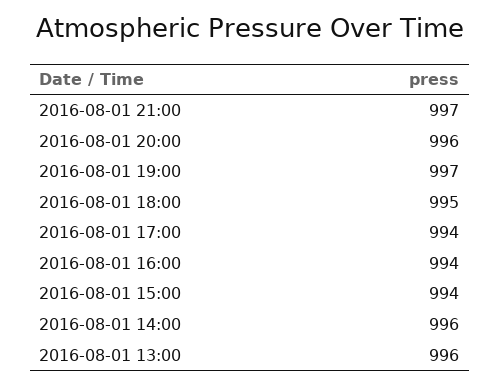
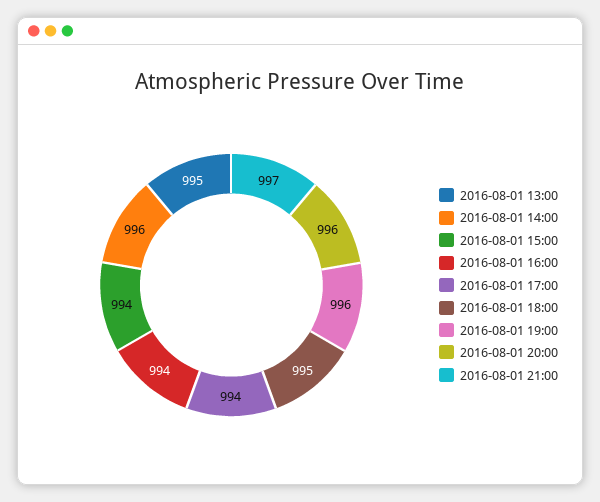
2016-08-01 19:00: 997 -> 996
2016-08-01 13:00: 996 -> 995

